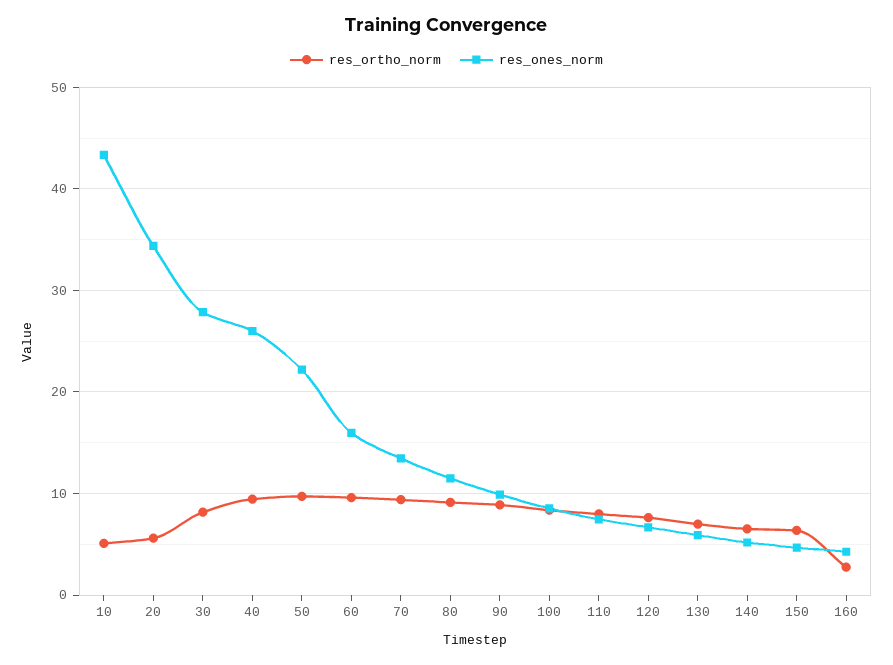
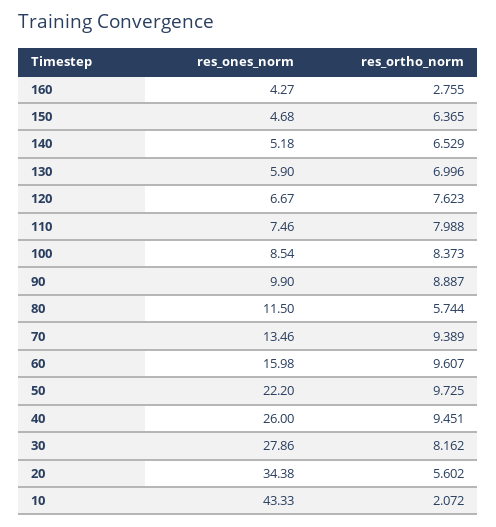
res_ortho_norm, 10: 5 -> 2.072
res_ortho_norm, 80: 9 -> 5.744

